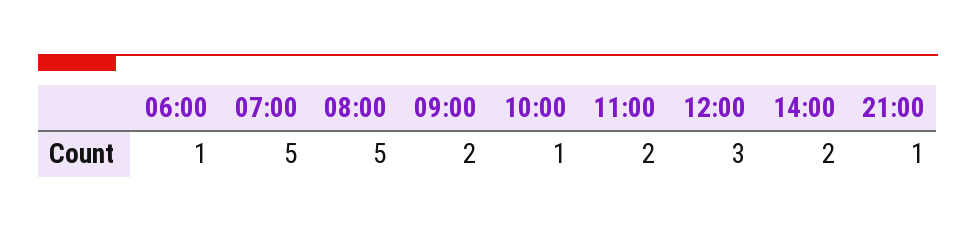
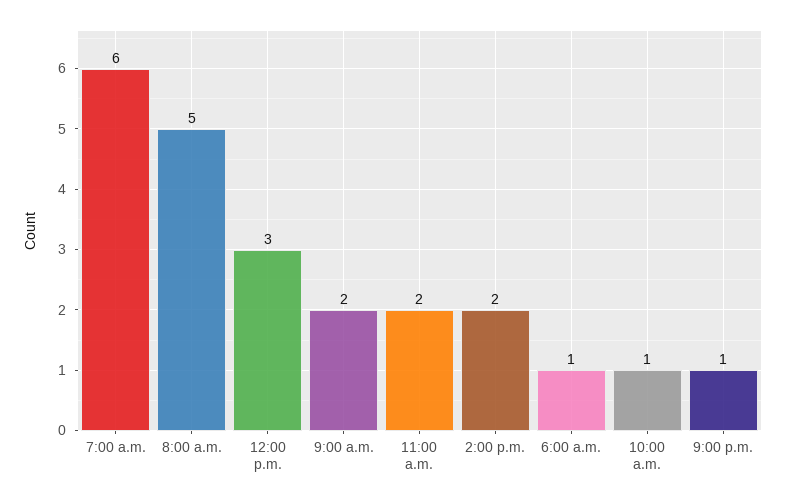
07:00: 5 -> 6

